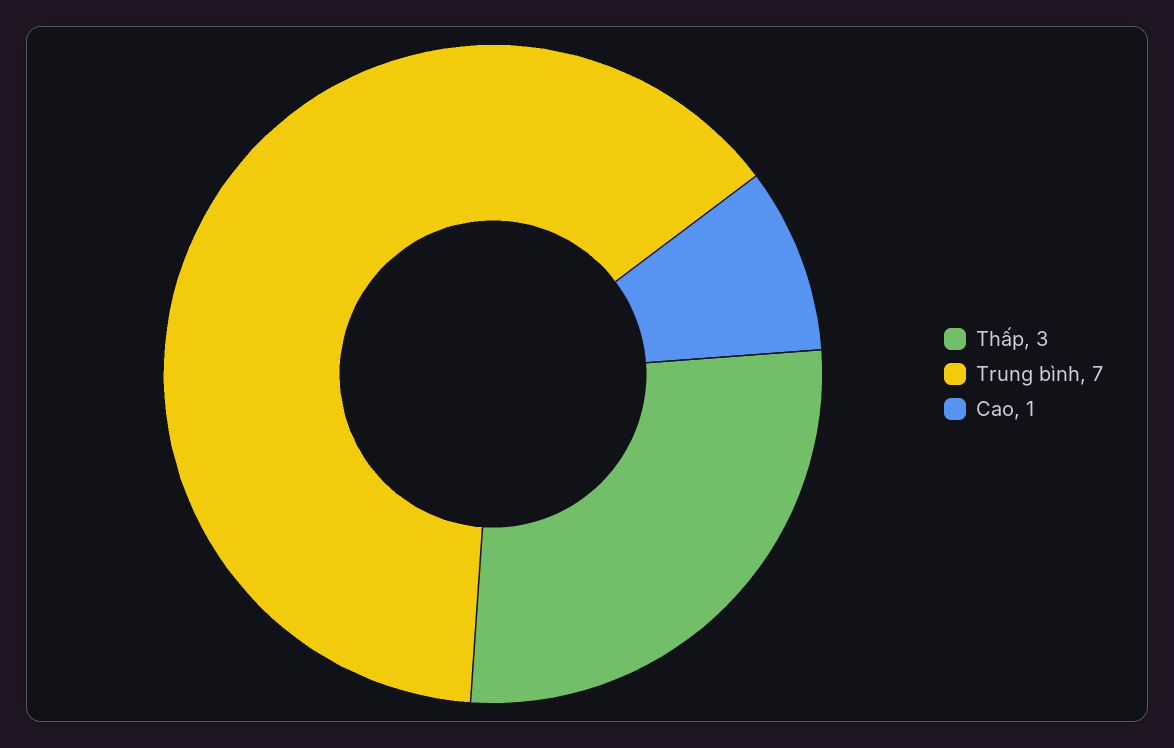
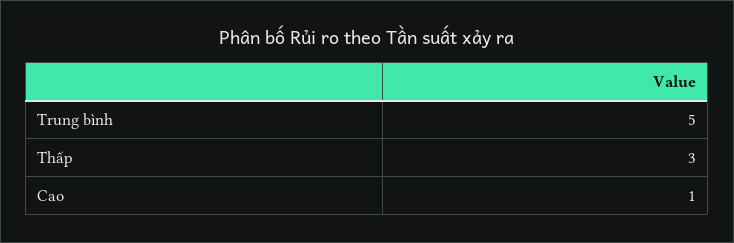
Trung bình: 7 -> 5

